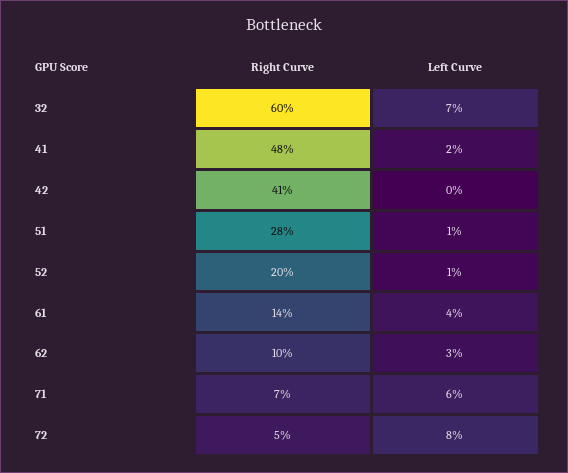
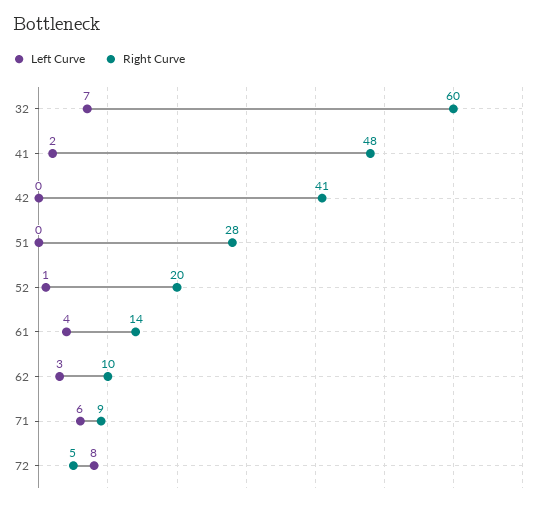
Left Curve, 51: 1 -> 0
Right Curve, 71: 7 -> 9

